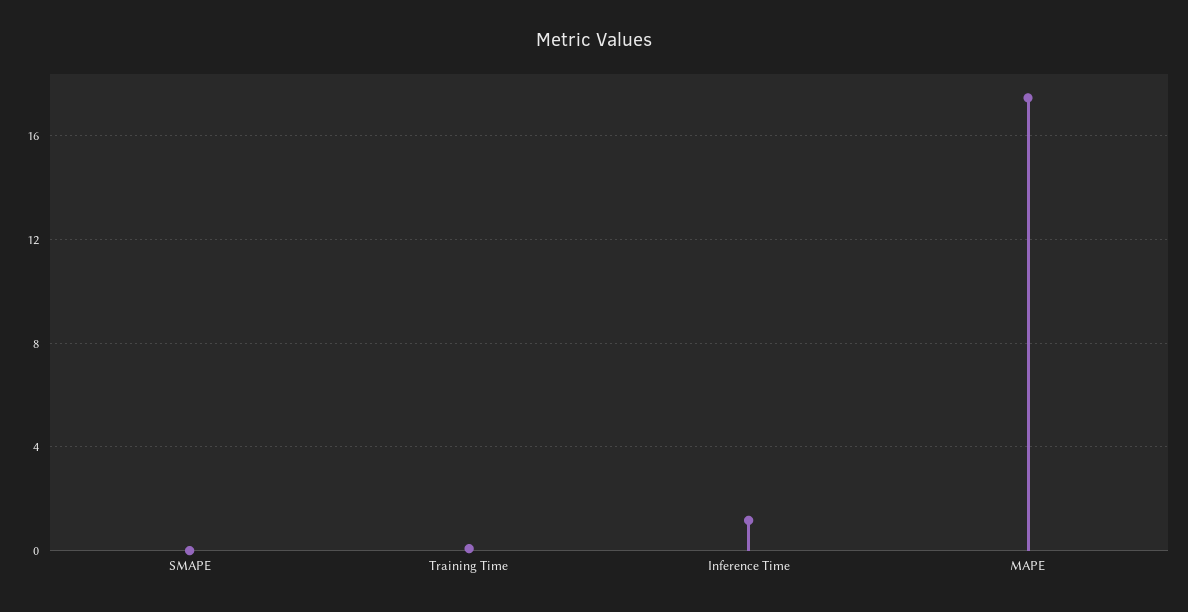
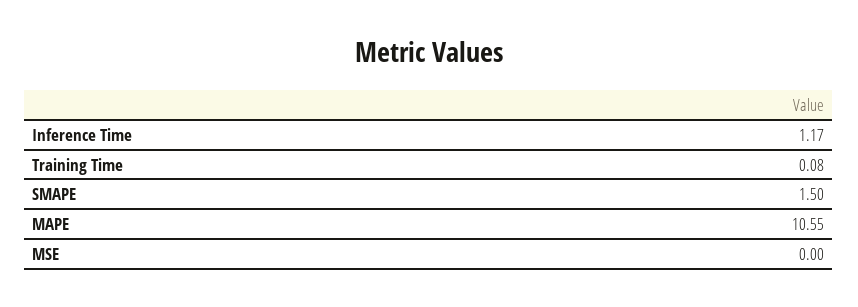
SMAPE: 0 -> 1.5
MAPE: 17.5 -> 10.55
MSE: none -> 0

